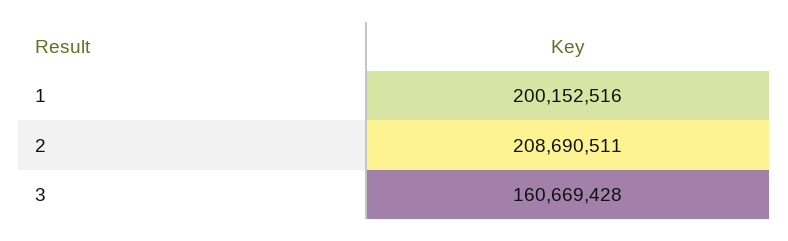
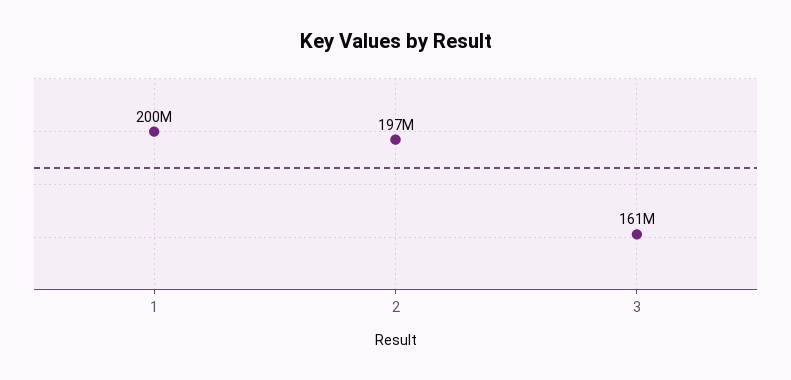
2: 208690511 -> 197000000

